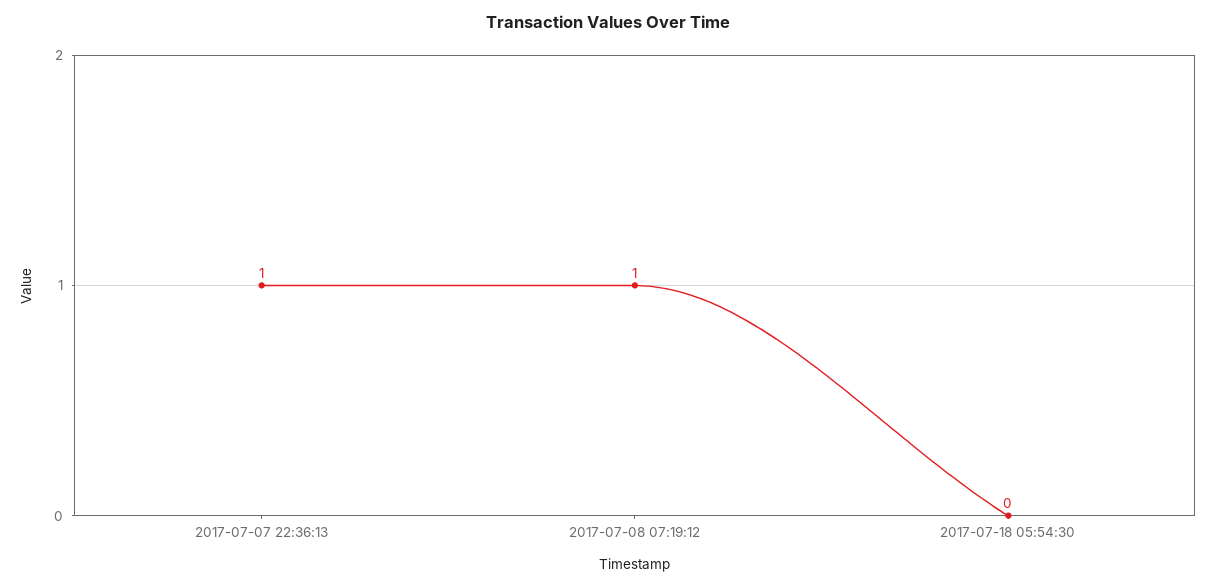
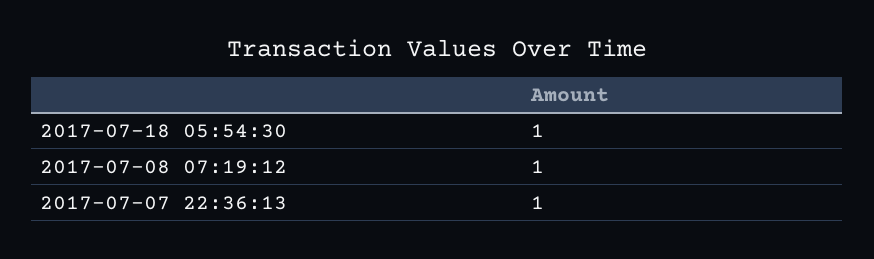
2017-07-18 05:54:30: 0 -> 1

